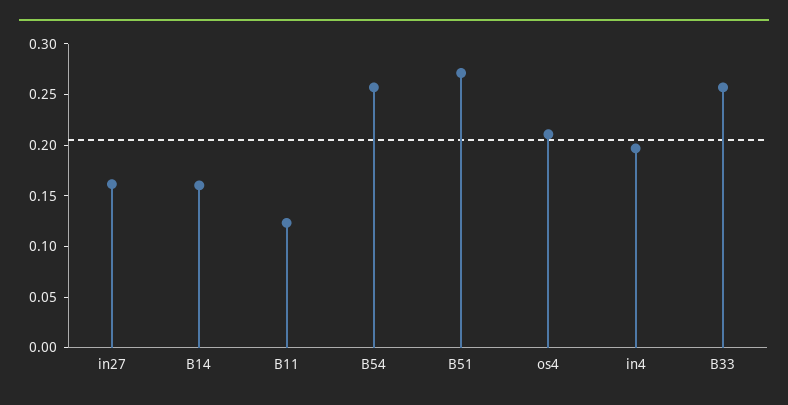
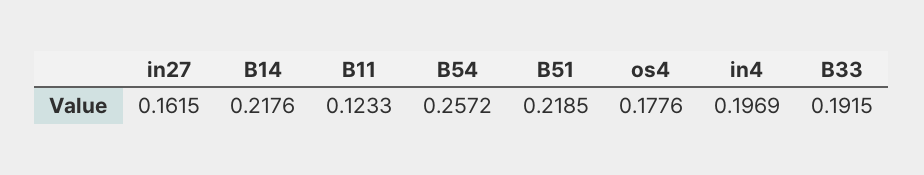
B14: 0.16 -> 0.2176
B51: 0.27 -> 0.2185
os4: 0.21 -> 0.1776
B33: 0.26 -> 0.1915

